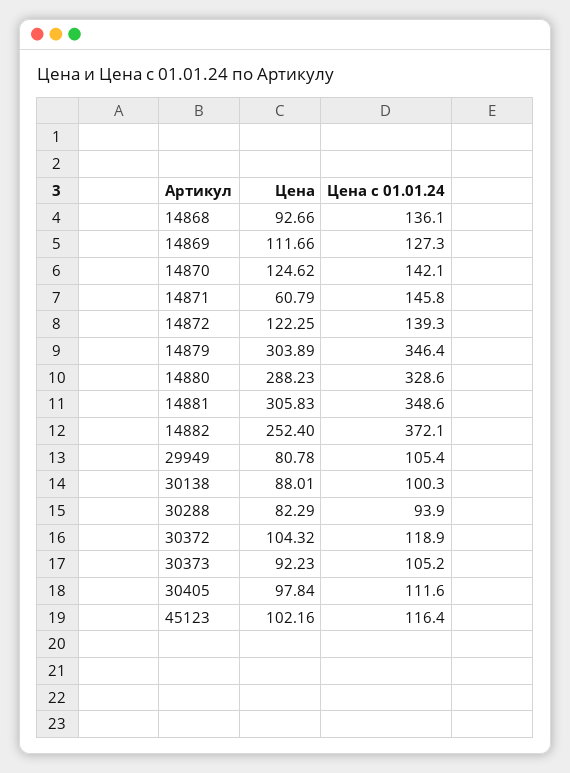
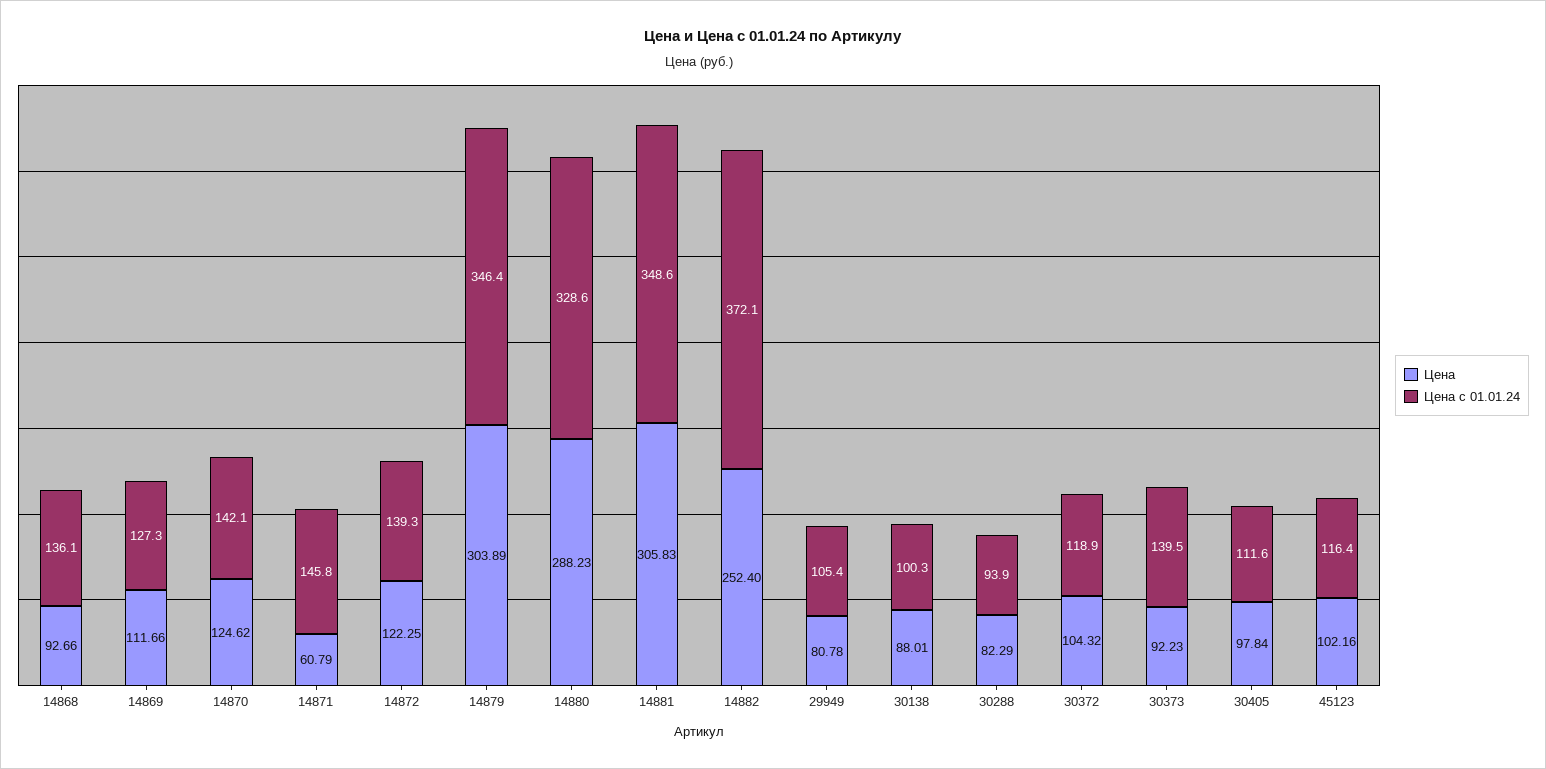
Цена с 01.01.24, 30373: 105.2 -> 139.5

